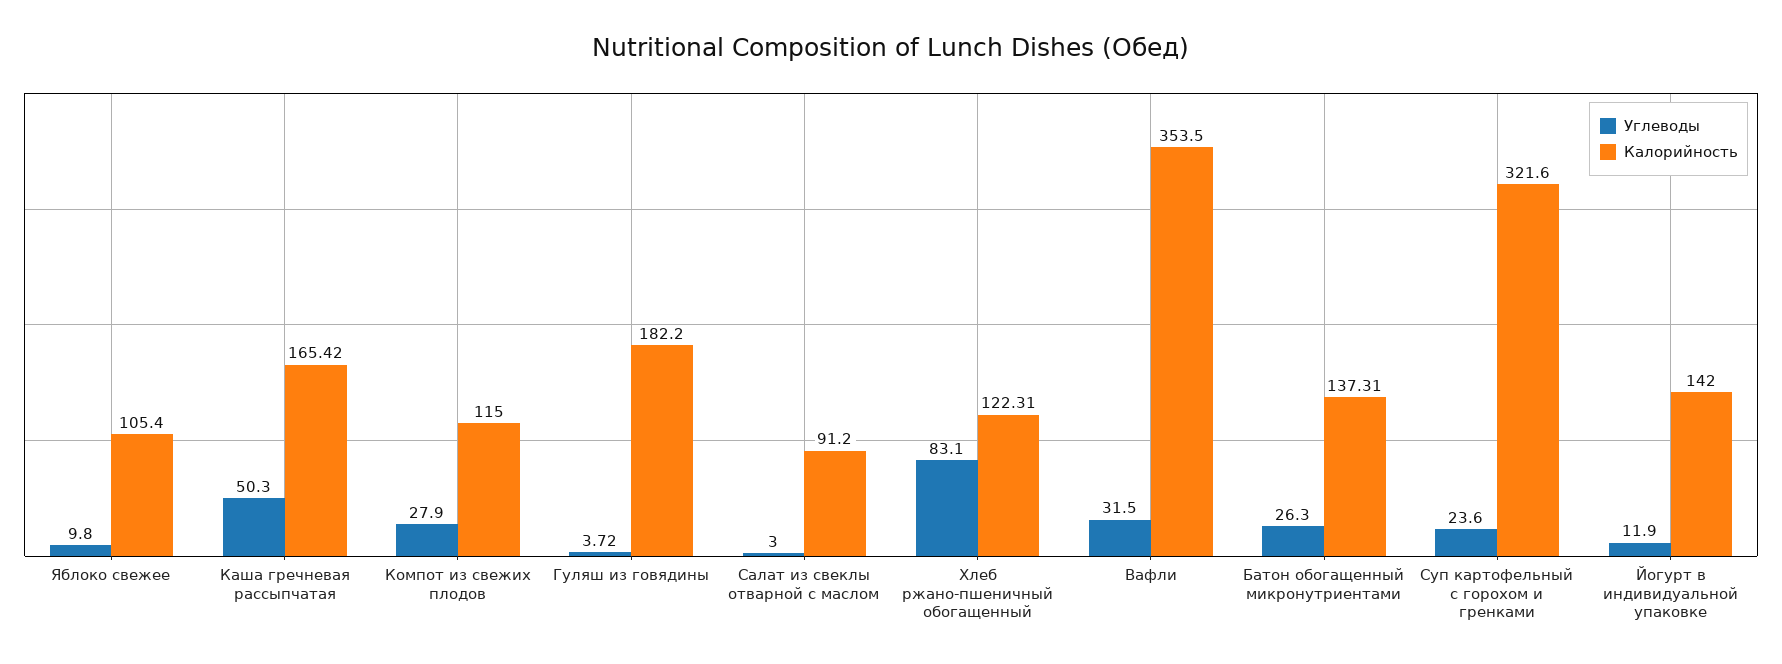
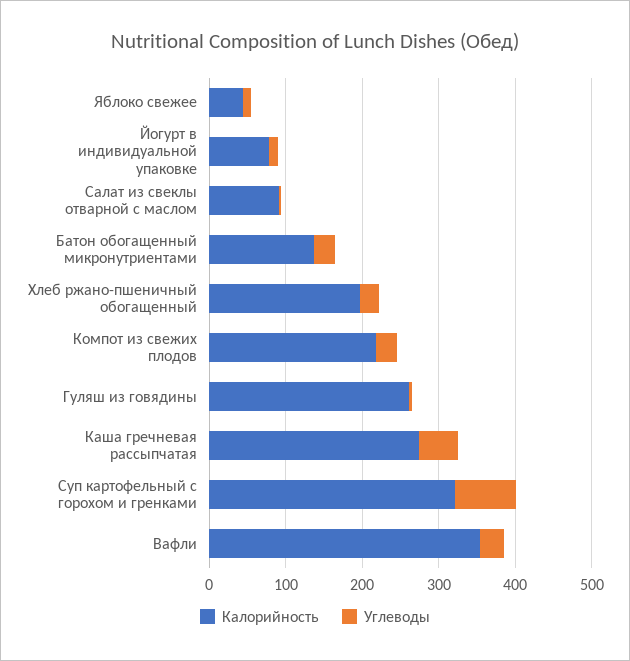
Калорийность, Яблоко свежее: 105.4 -> 40
Калорийность, Каша гречневая рассыпчатая: 165.42 -> 280
Калорийность, Компот из свежих плодов: 115 -> 220
Калорийность, Гуляш из говядины: 182.2 -> 260
Углеводы, Хлеб ржано-пшеничный обогащенный: 83.1 -> 20
Калорийность, Хлеб ржано-пшеничный обогащенный: 122.31 -> 200
Углеводы, Суп картофельный с горохом и гренками: 23.6 -> 80
Калорийность, Йогурт в индивидуальной упаковке: 142 -> 80

